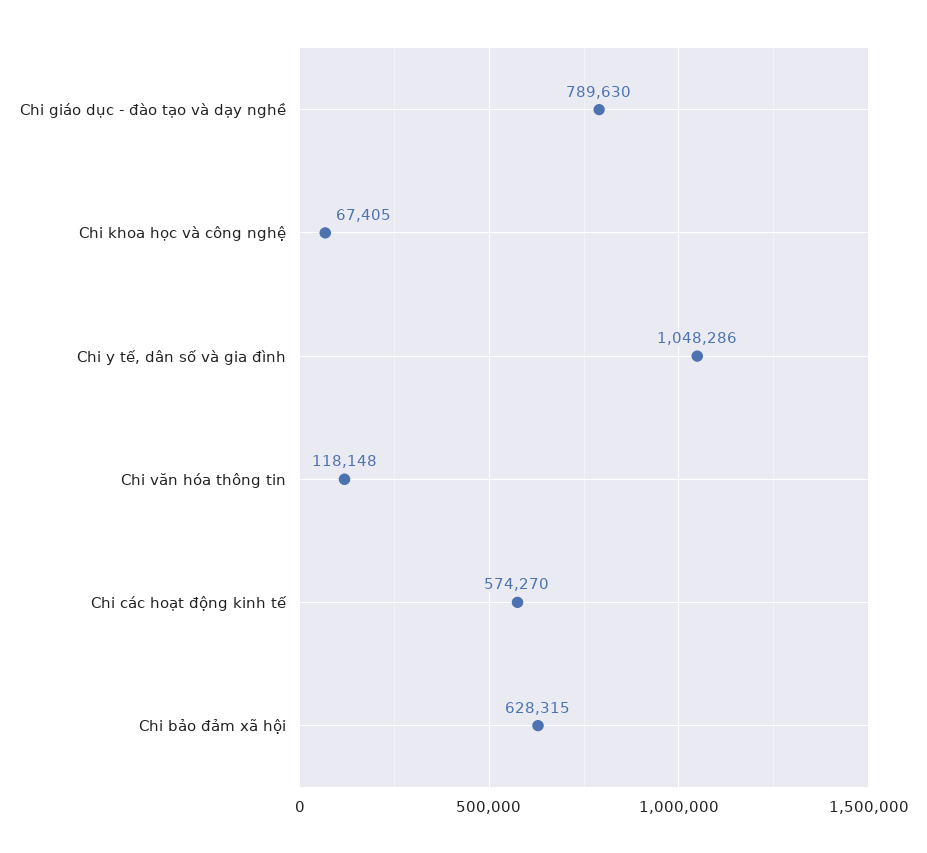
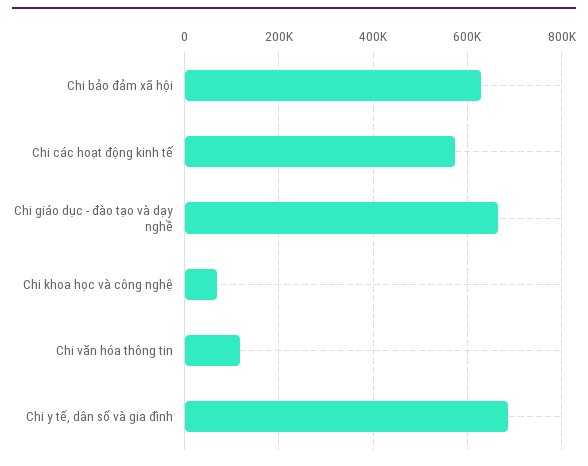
Chi giáo dục - đào tạo và dạy nghề: 789630 -> 660000
Chi y tế, dân số và gia đình: 1048286 -> 680000

